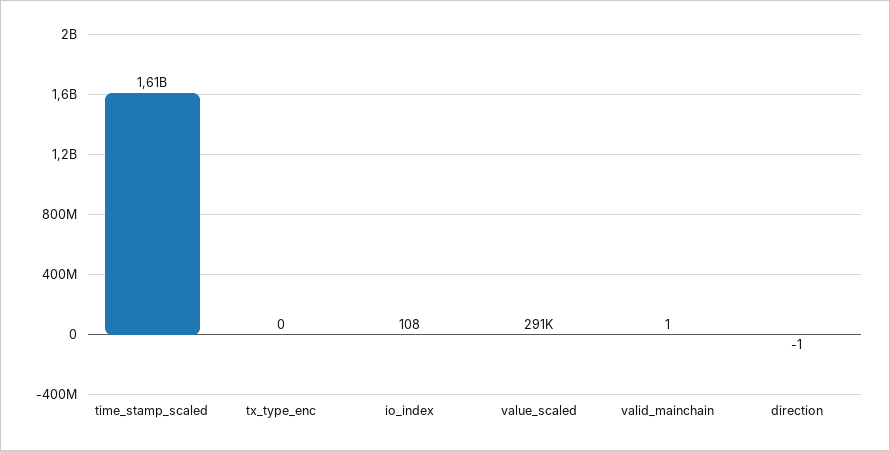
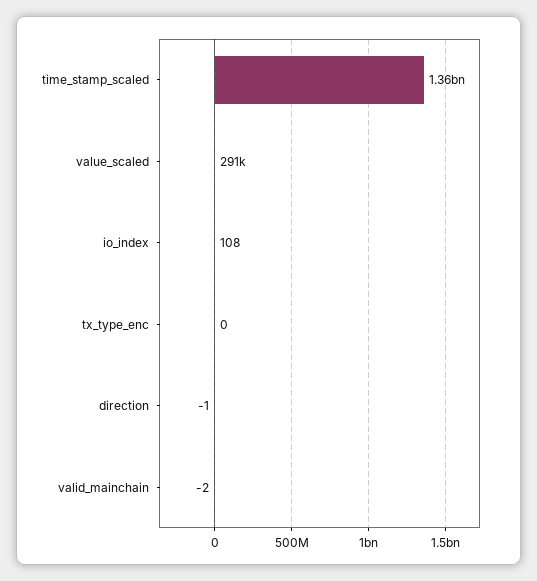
time_stamp_scaled: 1610000000 -> 1360000000
valid_mainchain: 1 -> -2

